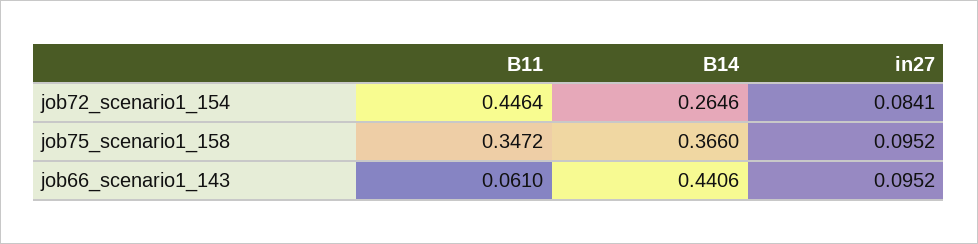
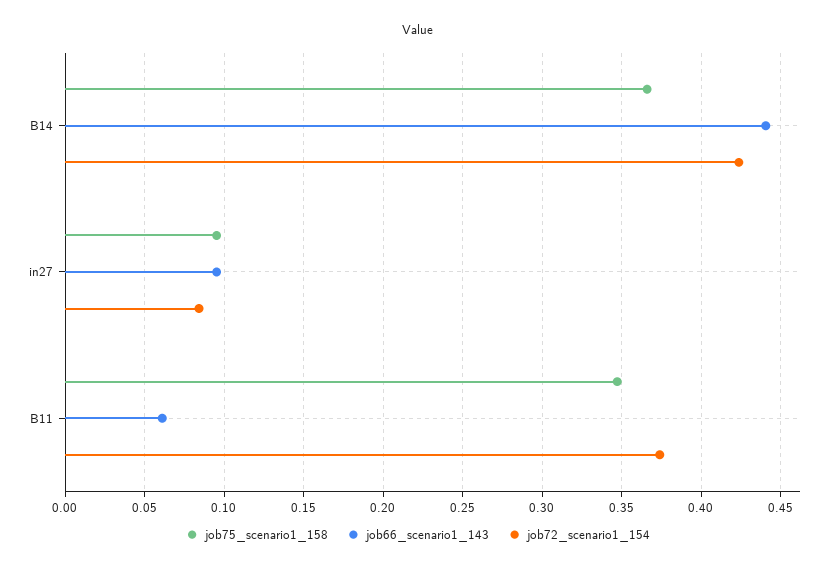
job72_scenario1_154, B11: 0.4464 -> 0.375
job72_scenario1_154, B14: 0.2646 -> 0.425

